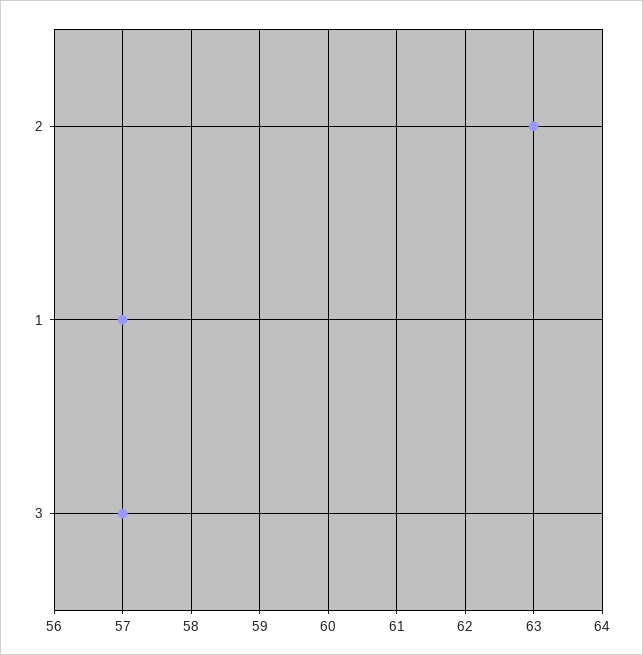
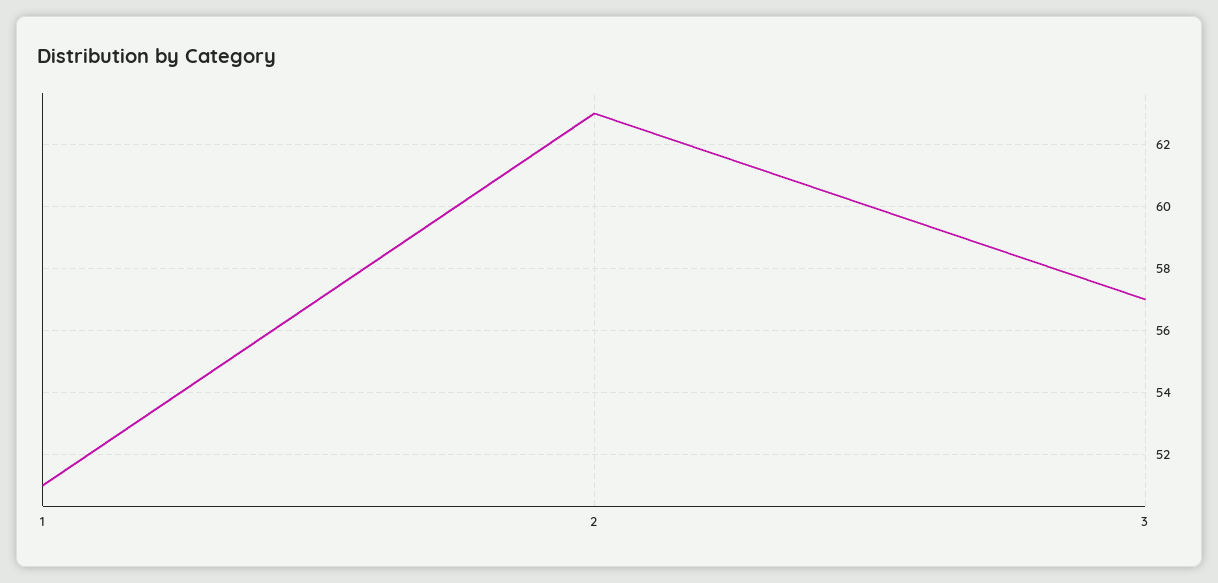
1: 57 -> 51

